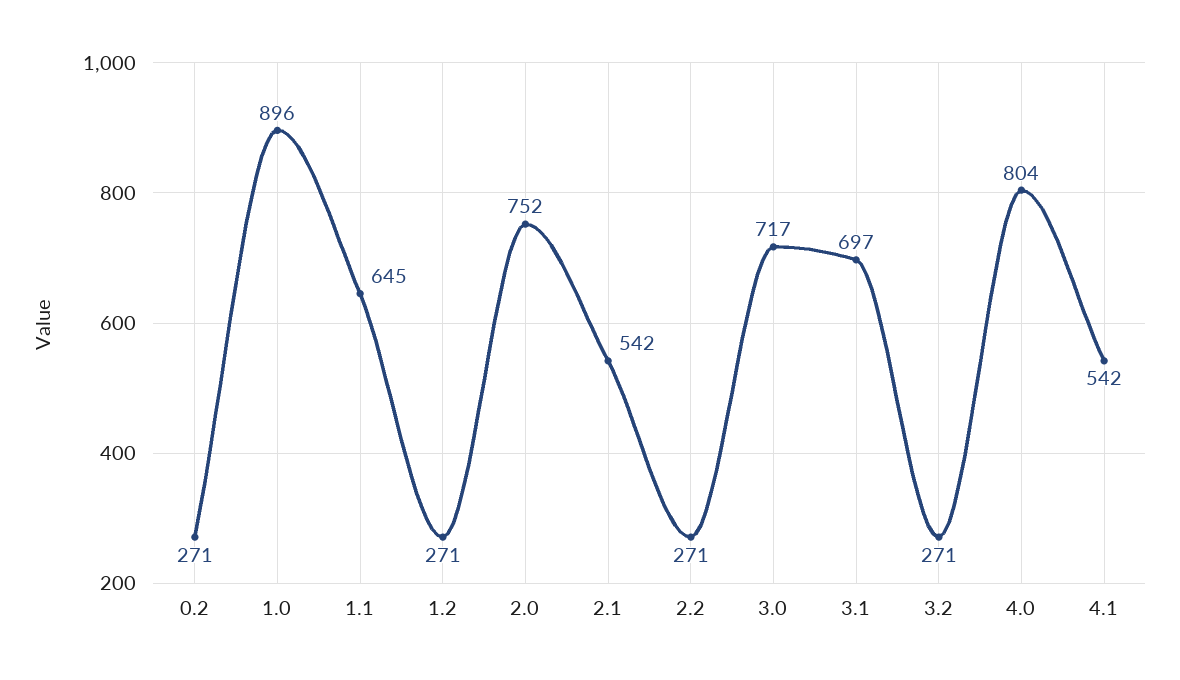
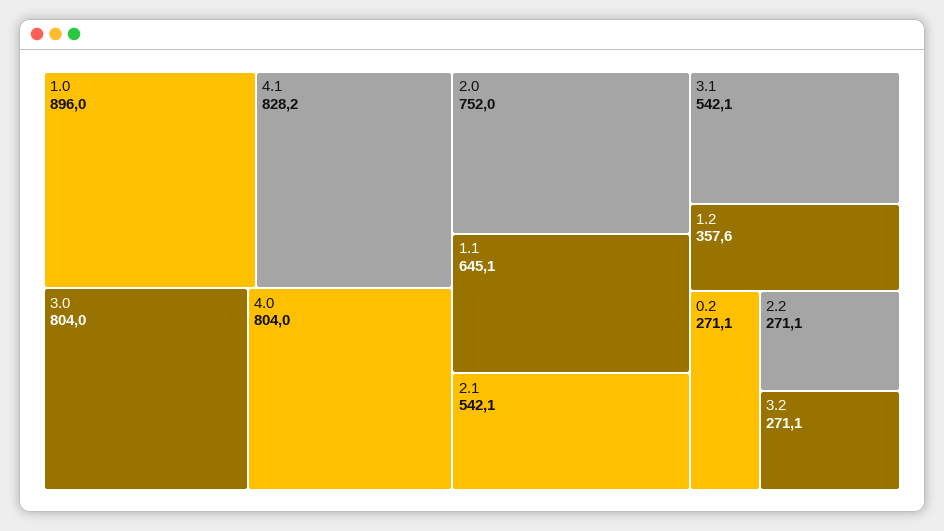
1.2: 271 -> 357.6
3.0: 717 -> 804
3.1: 697 -> 542.1
4.1: 542 -> 828.2

